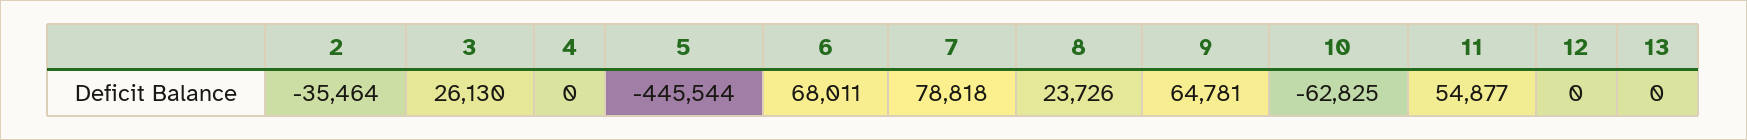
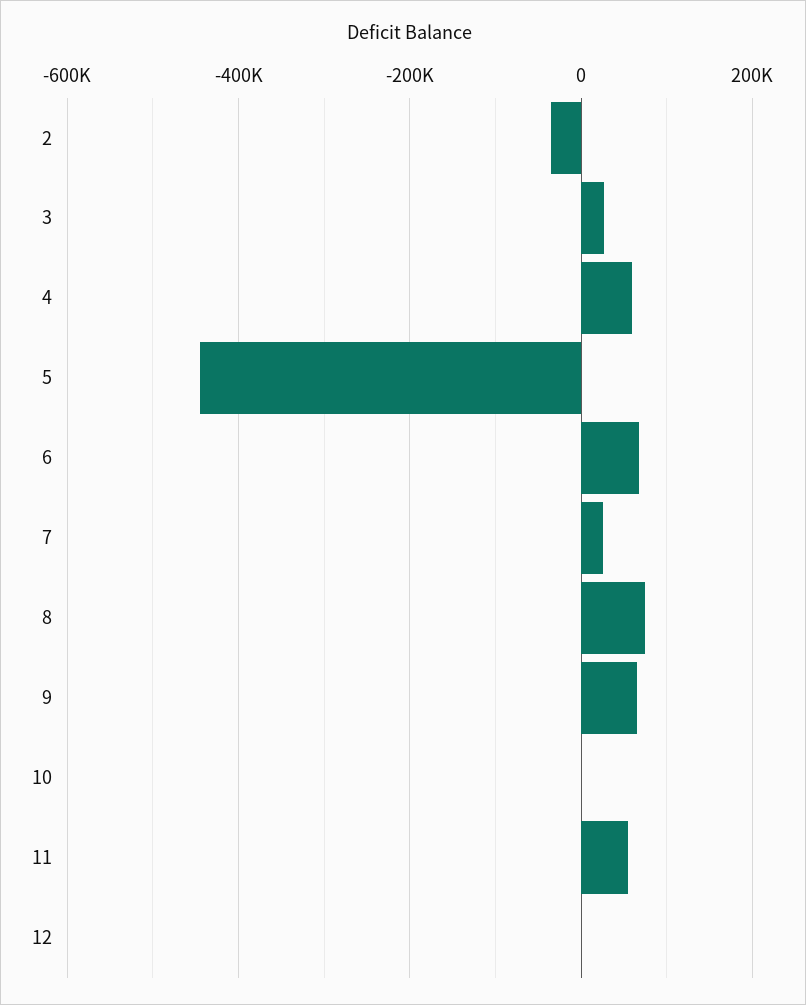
4: 0 -> 60000
7: 78818 -> 20000
8: 23726 -> 80000
10: -62825 -> 0
13: 0 -> none

